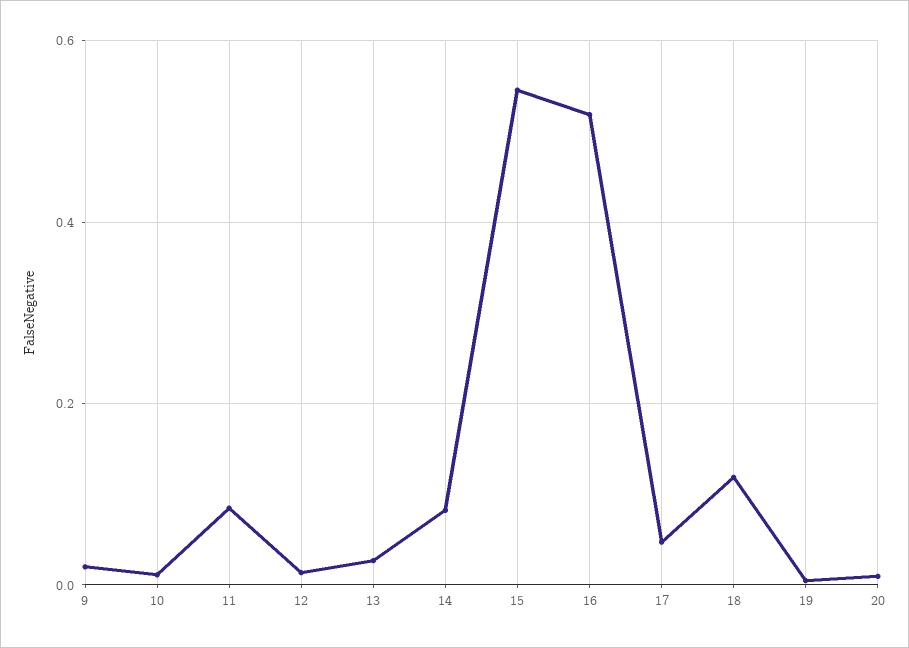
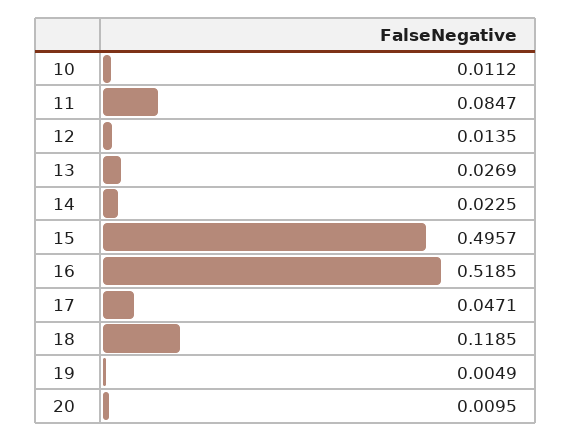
9: 0.02 -> none
14: 0.08 -> 0.0225
15: 0.54 -> 0.4957

